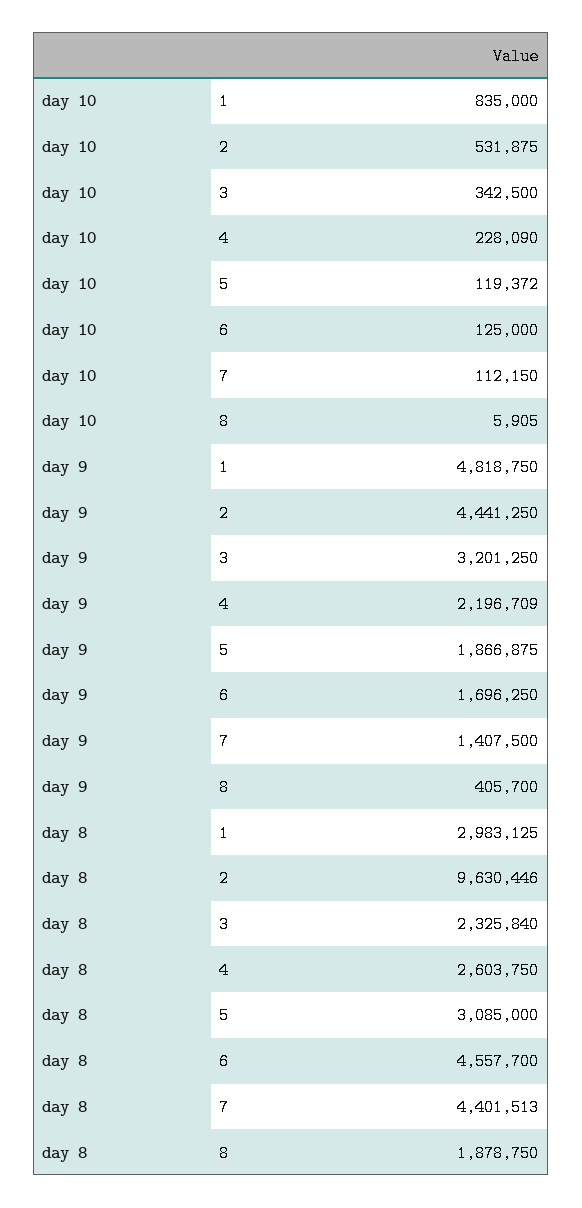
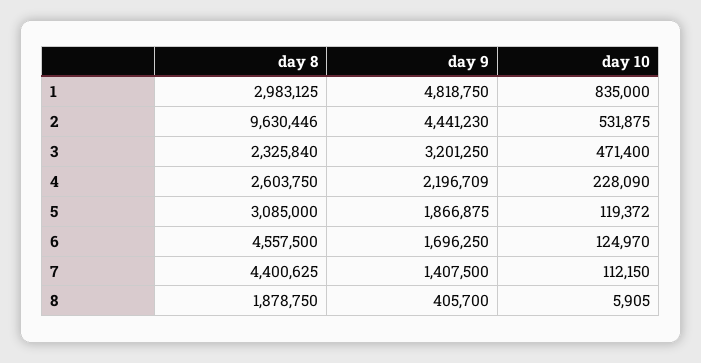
day 10, 3: 342500 -> 471400
day 10, 6: 125000 -> 124970
day 9, 2: 4441250 -> 4441230
day 8, 6: 4557700 -> 4557500
day 8, 7: 4401513 -> 4400625

